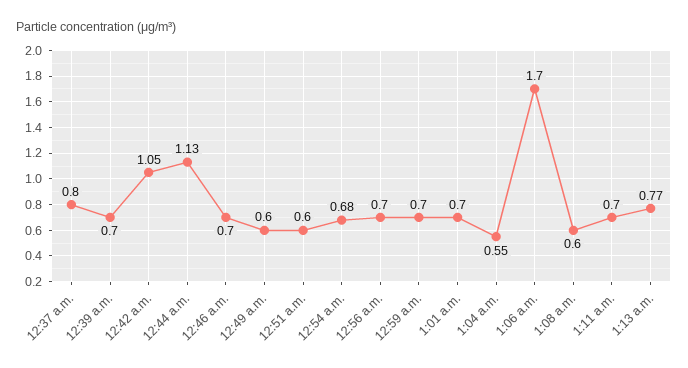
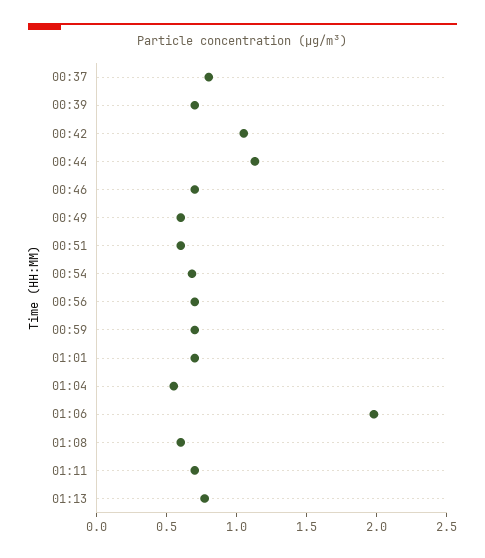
1:06 a.m.: 1.7 -> 2

